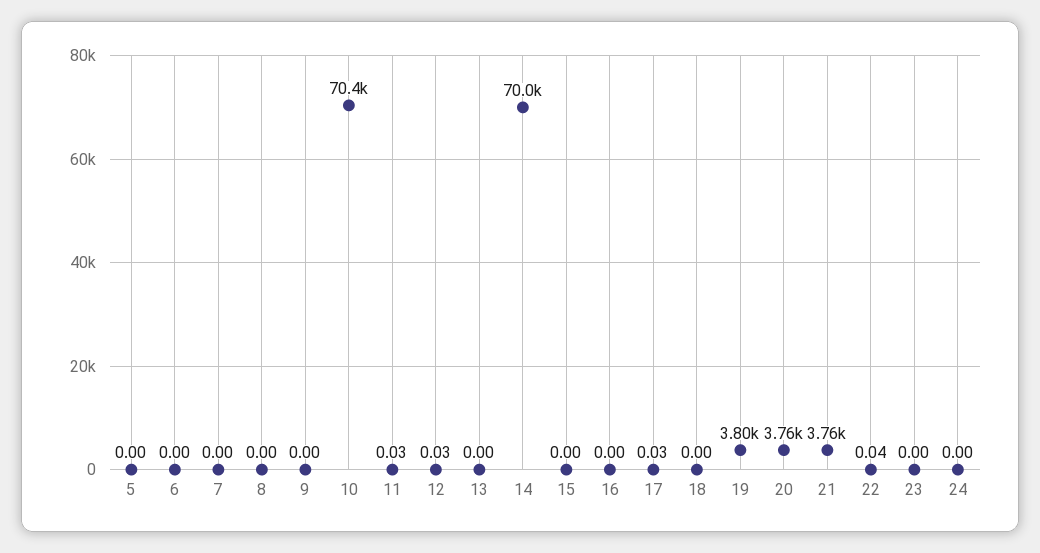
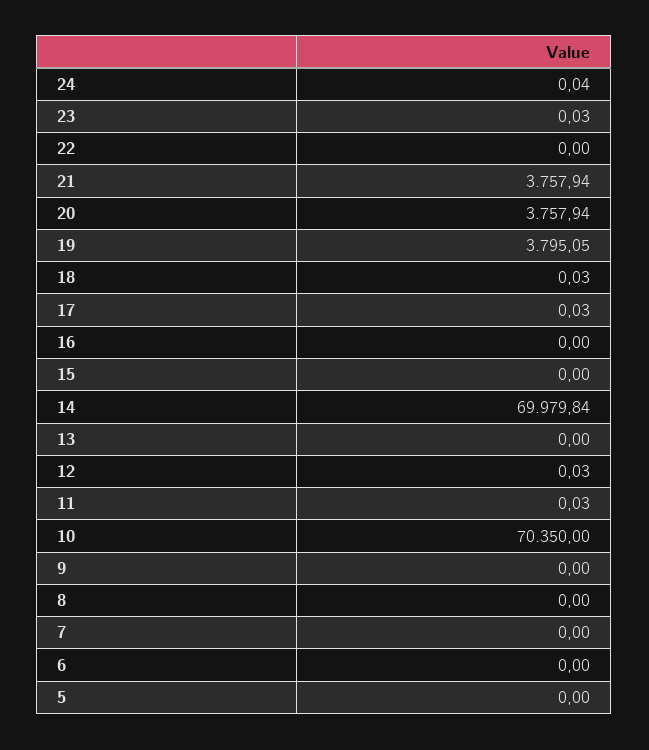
18: 0 -> 0.03
22: 0.04 -> 0
23: 0 -> 0.03
24: 0 -> 0.04

